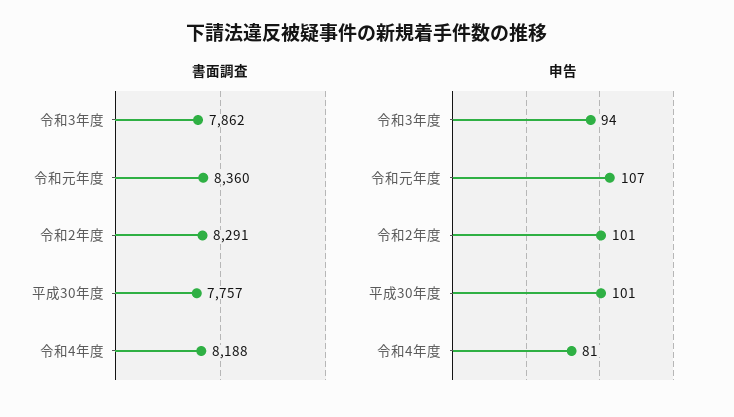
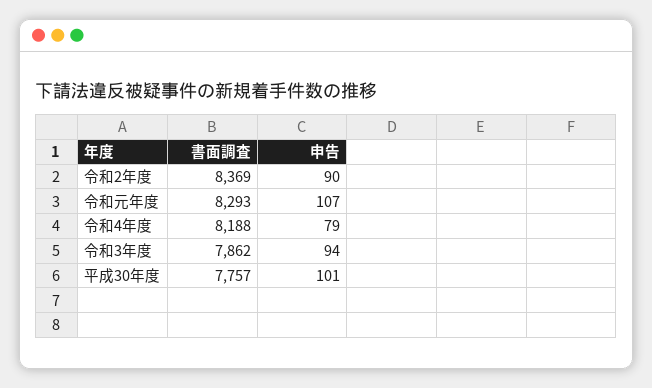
書面調査, 令和元年度: 8360 -> 8293
書面調査, 令和2年度: 8291 -> 8369
申告, 令和2年度: 101 -> 90
申告, 令和4年度: 81 -> 79

